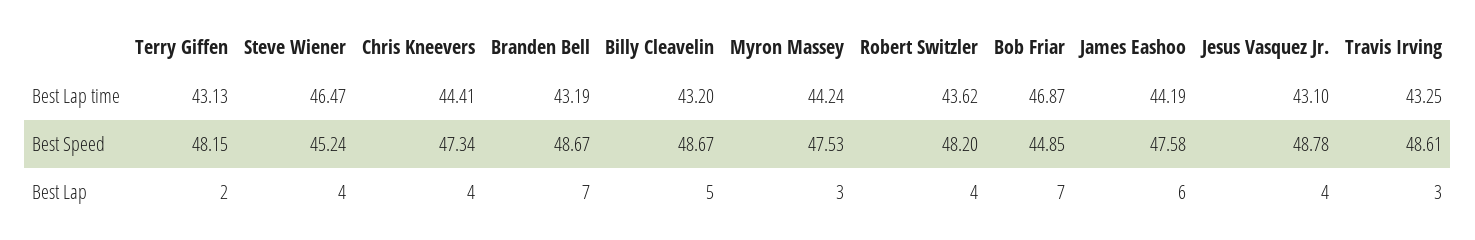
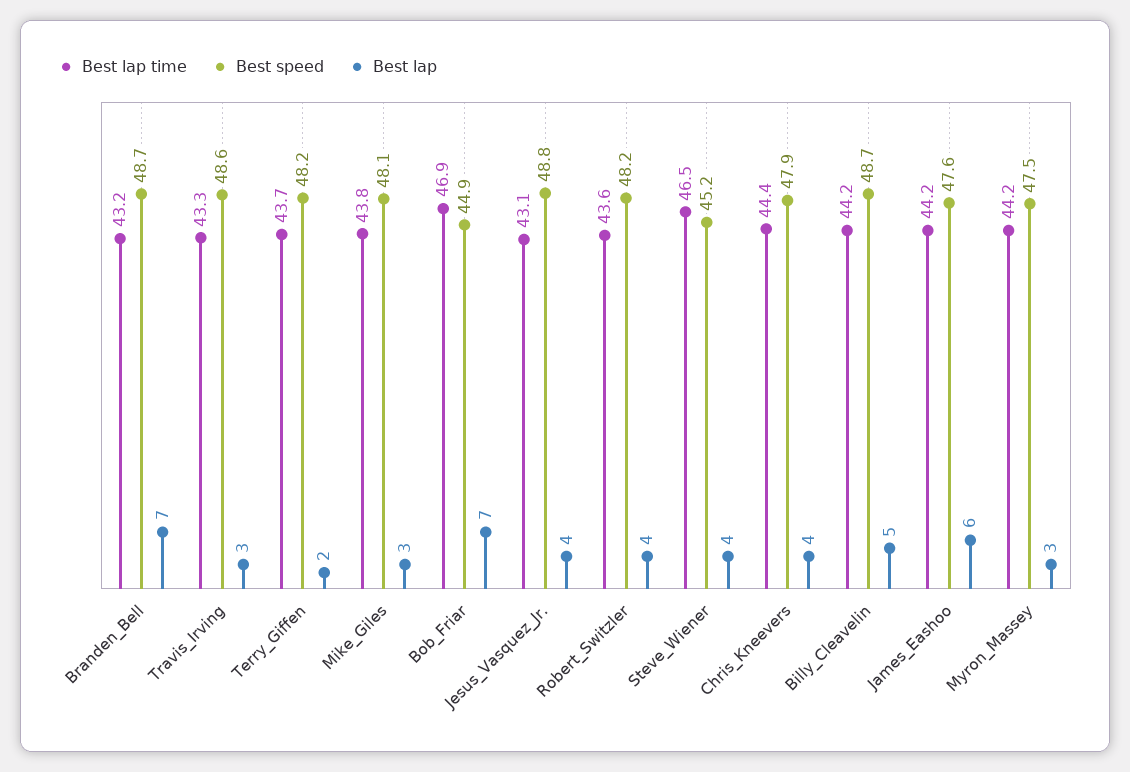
Best Lap time, Terry Giffen: 43.13 -> 43.7
Best Lap time, Billy Cleavelin: 43.2 -> 44.2
Best Speed, Chris Kneevers: 47.34 -> 47.9
Best Lap time, Mike_Giles: none -> 43.8
Best Speed, Mike_Giles: none -> 48.1
Best Lap, Mike_Giles: none -> 3

